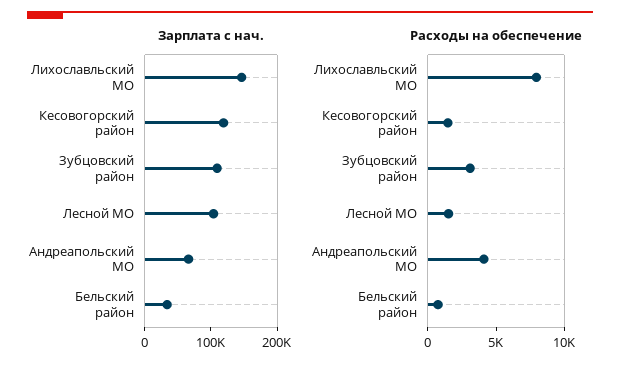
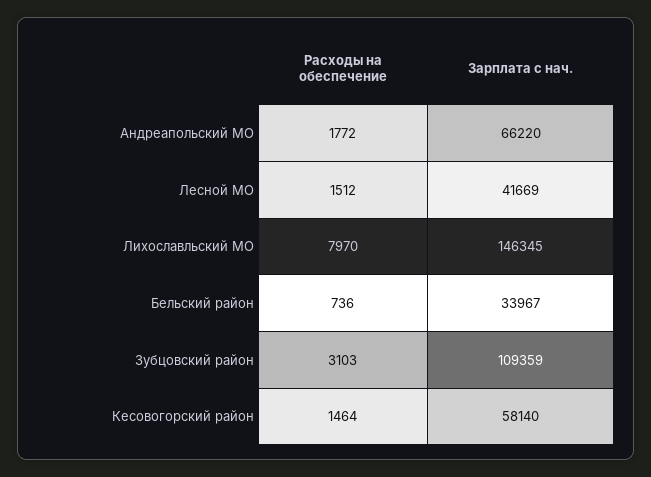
Зарплата с нач., Кесовогорский район: 120000 -> 58140
Зарплата с нач., Лесной МО: 100000 -> 41669
Расходы на обеспечение, Андреапольский МО: 4000 -> 1772

